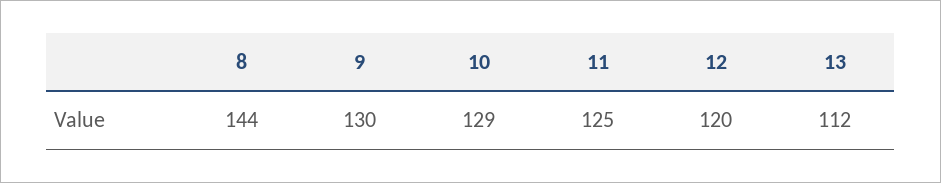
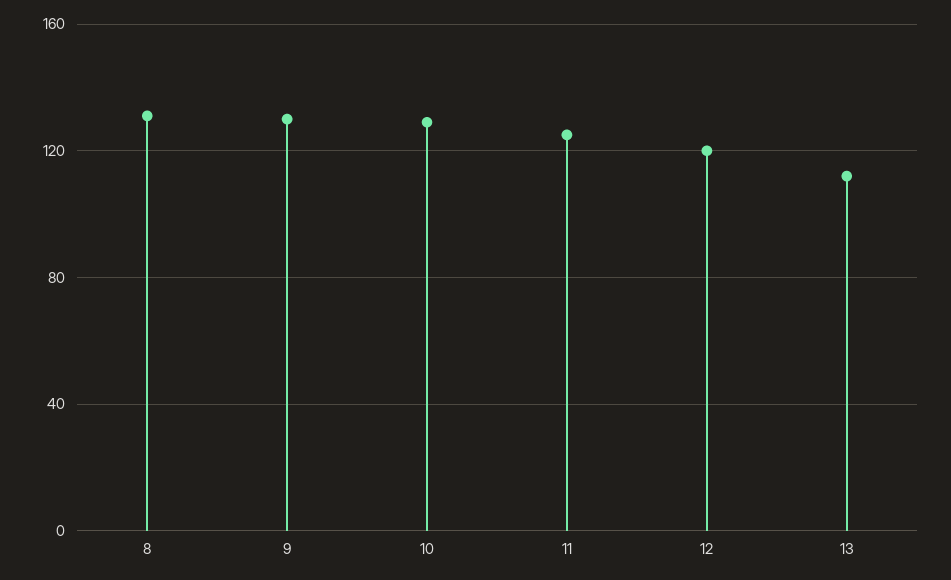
8: 144 -> 130

